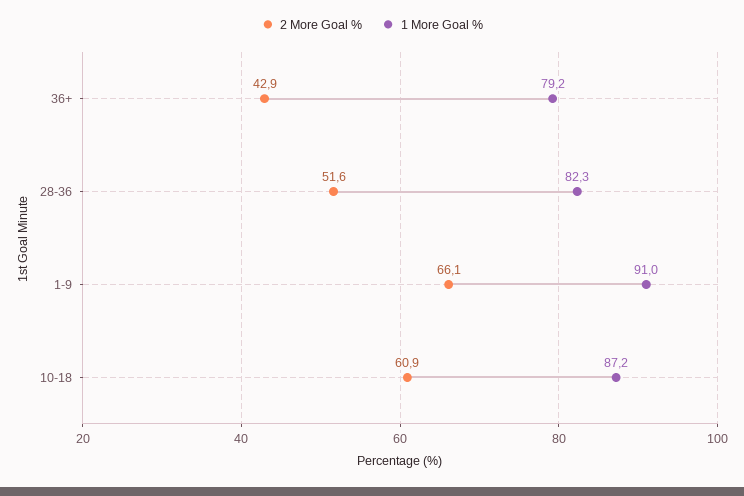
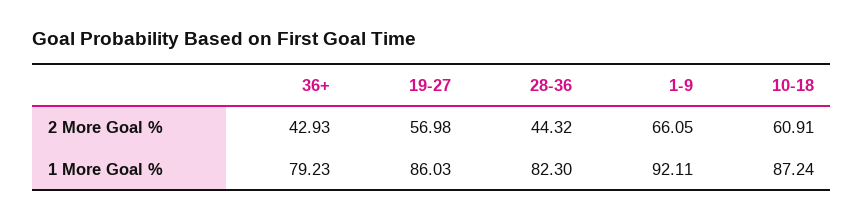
2 More Goal %, 28-36: 51.6 -> 44.32
1 More Goal %, 1-9: 91 -> 92.11
2 More Goal %, 19-27: none -> 56.98
1 More Goal %, 19-27: none -> 86.03

